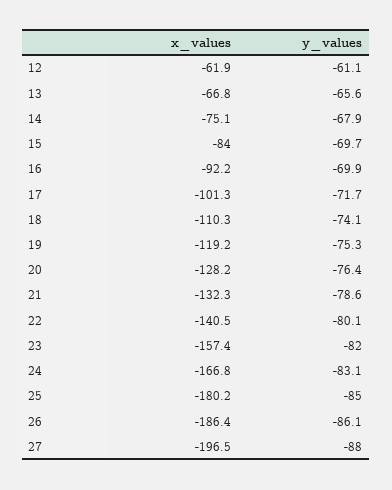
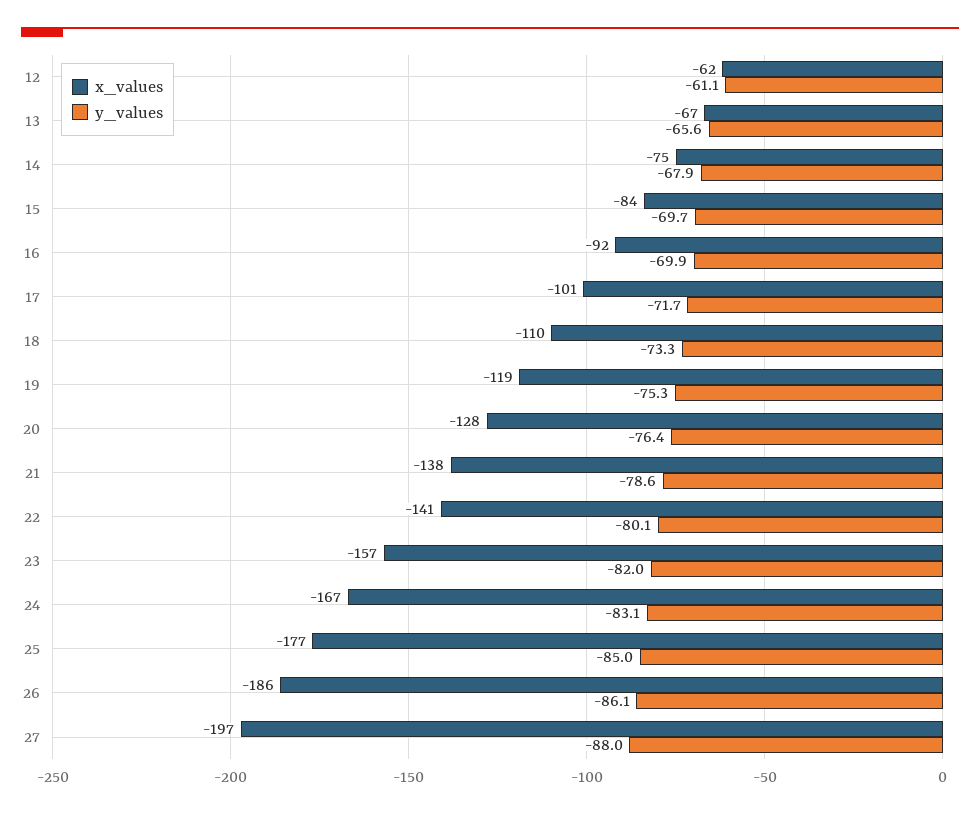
y_values, 18: -74.1 -> -73.3
x_values, 21: -132.3 -> -138
x_values, 25: -180.2 -> -177

